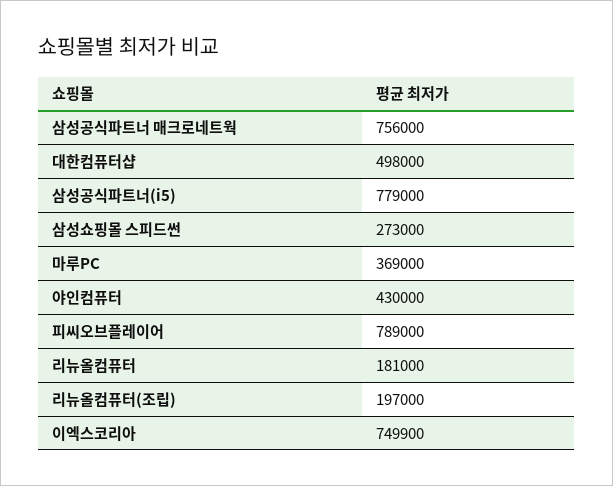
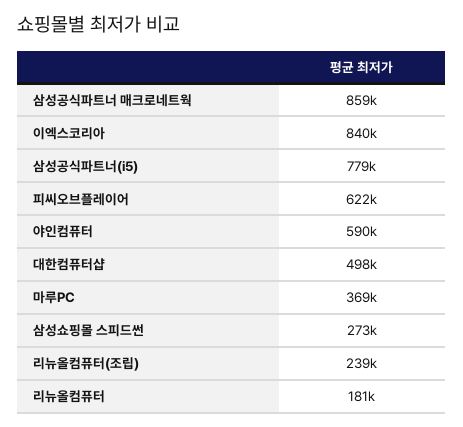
삼성공식파트너 매크로네트웍: 756000 -> 859000
야인컴퓨터: 430000 -> 590000
피씨오브플레이어: 789000 -> 622000
리뉴올컴퓨터(조립): 197000 -> 239000
이엑스코리아: 749900 -> 840000

